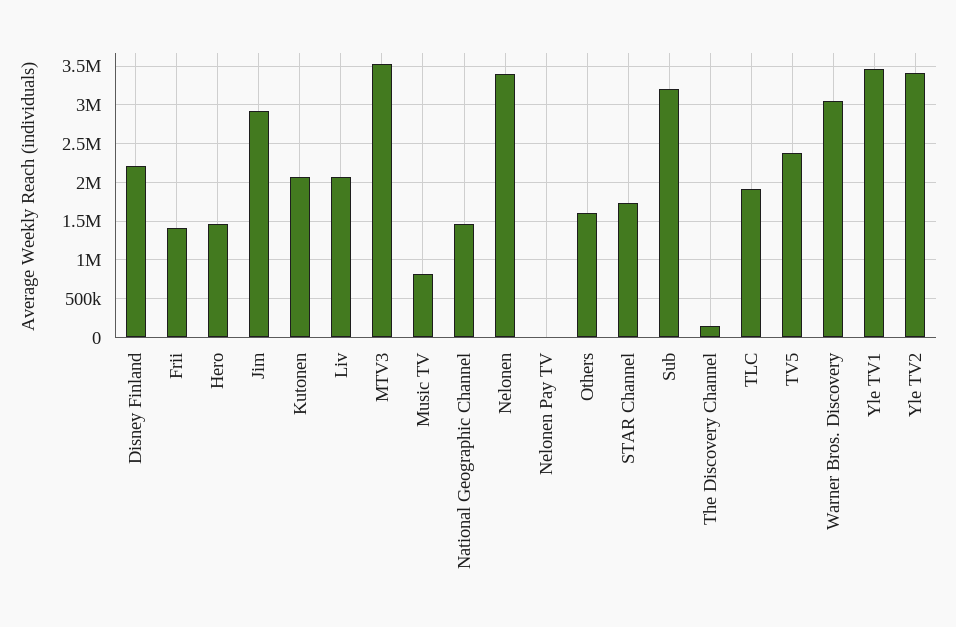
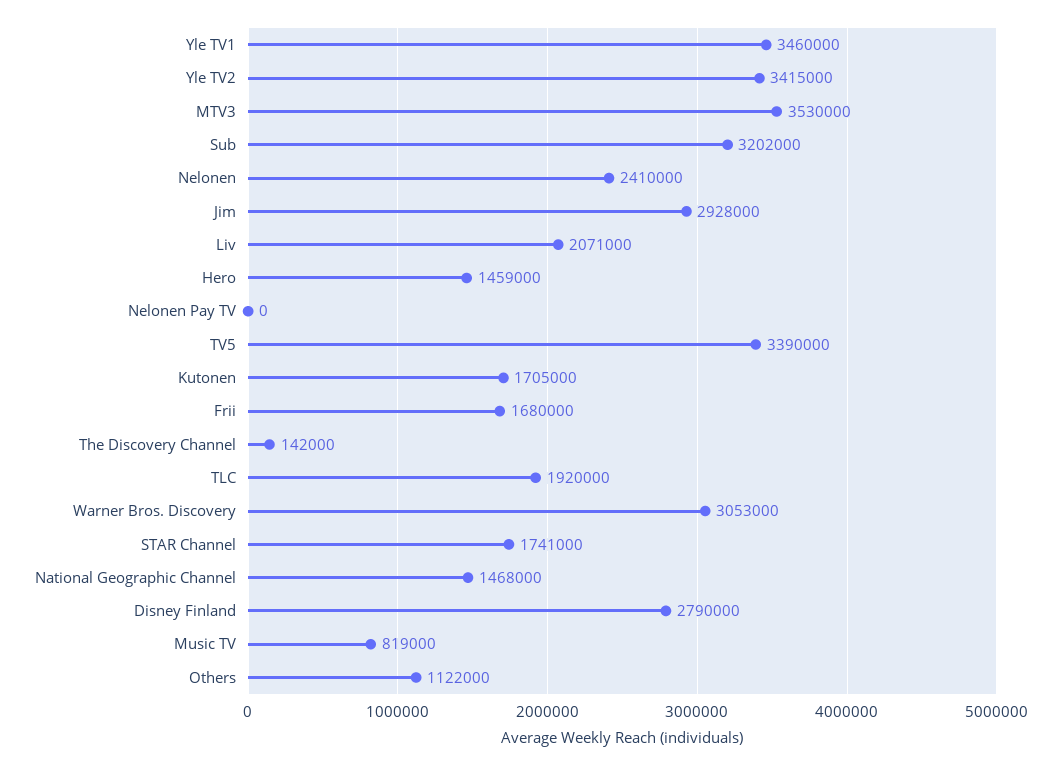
Disney Finland: 2200000 -> 2790000
Frii: 1400000 -> 1680000
Kutonen: 2100000 -> 1705000
Nelonen: 3400000 -> 2410000
Others: 1600000 -> 1122000
TV5: 2400000 -> 3390000

